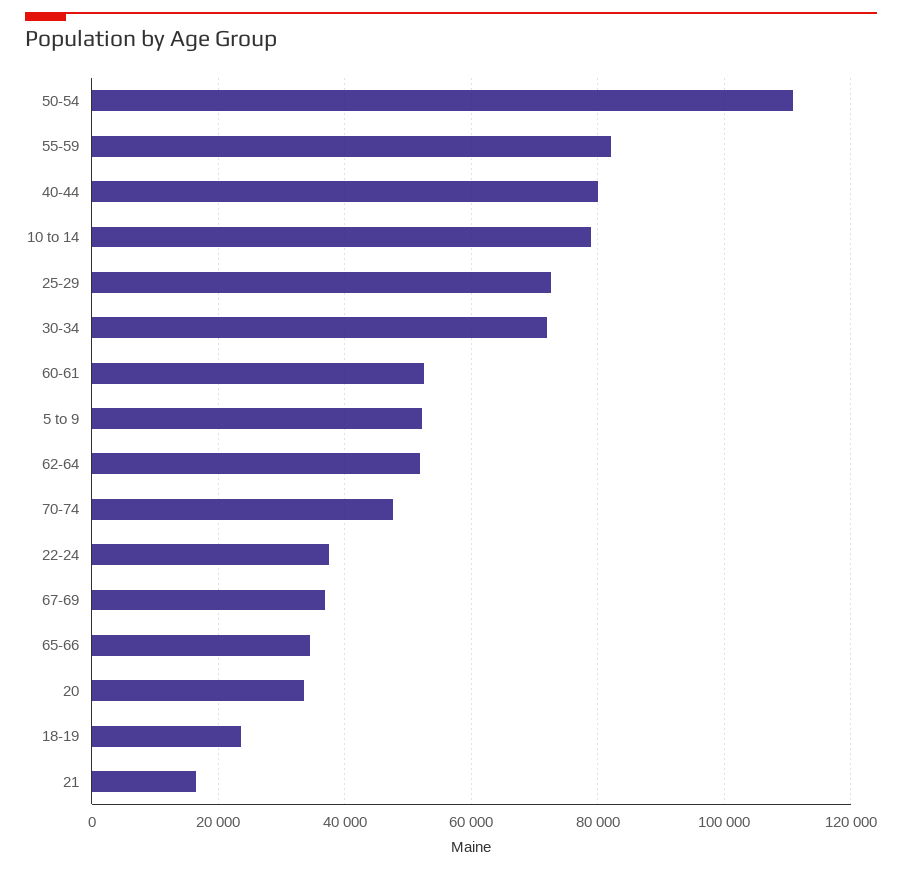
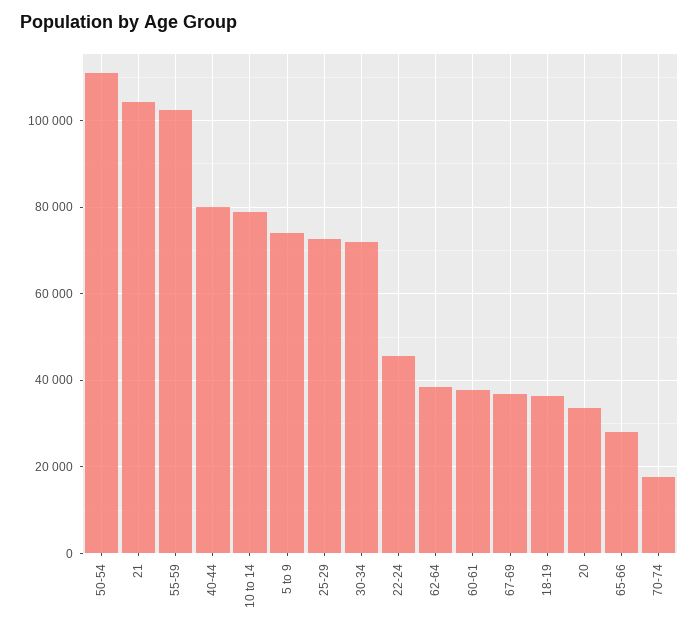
55-59: 82000 -> 102000
60-61: 52000 -> 38000
5 to 9: 52000 -> 74000
62-64: 52000 -> 38000
70-74: 48000 -> 18000
22-24: 38000 -> 46000
65-66: 34000 -> 28000
18-19: 24000 -> 36000
21: 16000 -> 104000

